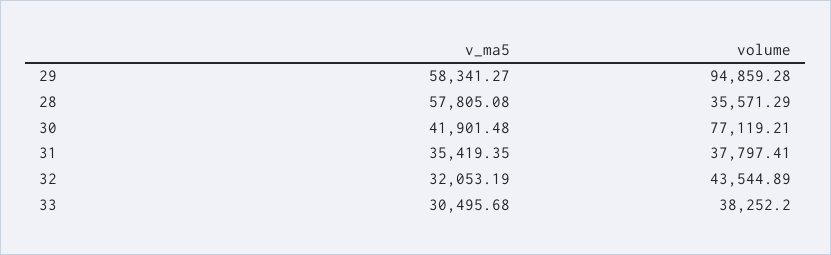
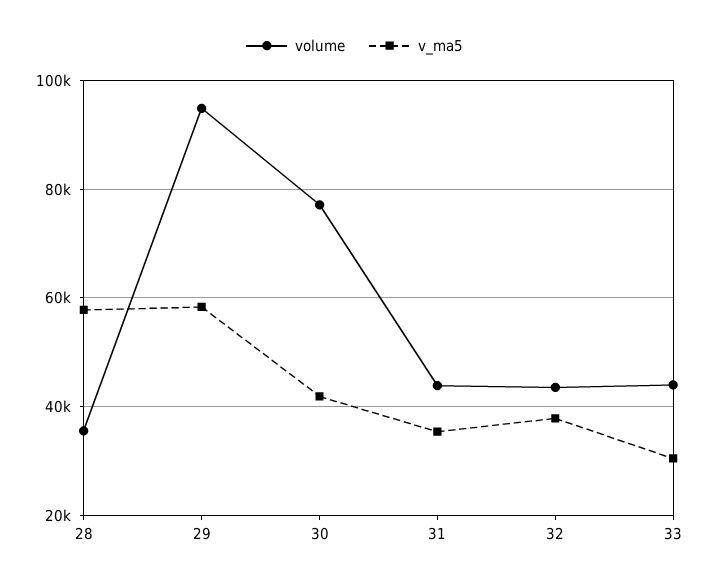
volume, 31: 37797.41 -> 44000
v_ma5, 32: 32053.19 -> 38000
volume, 33: 38252.2 -> 44000

